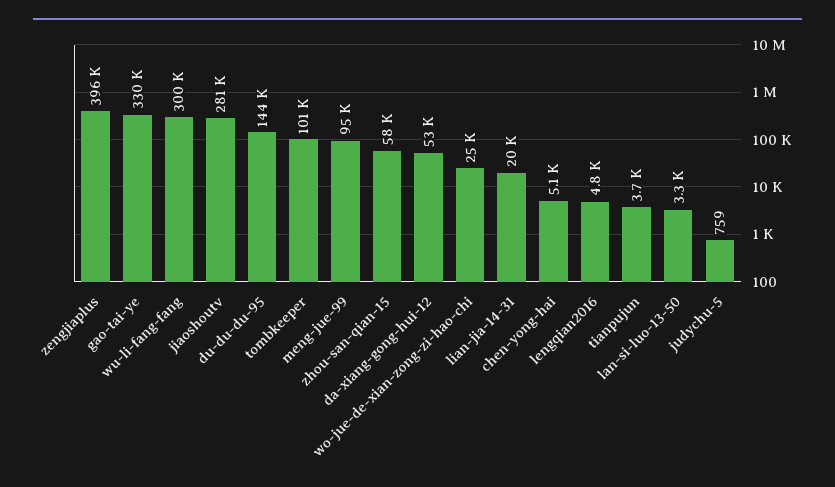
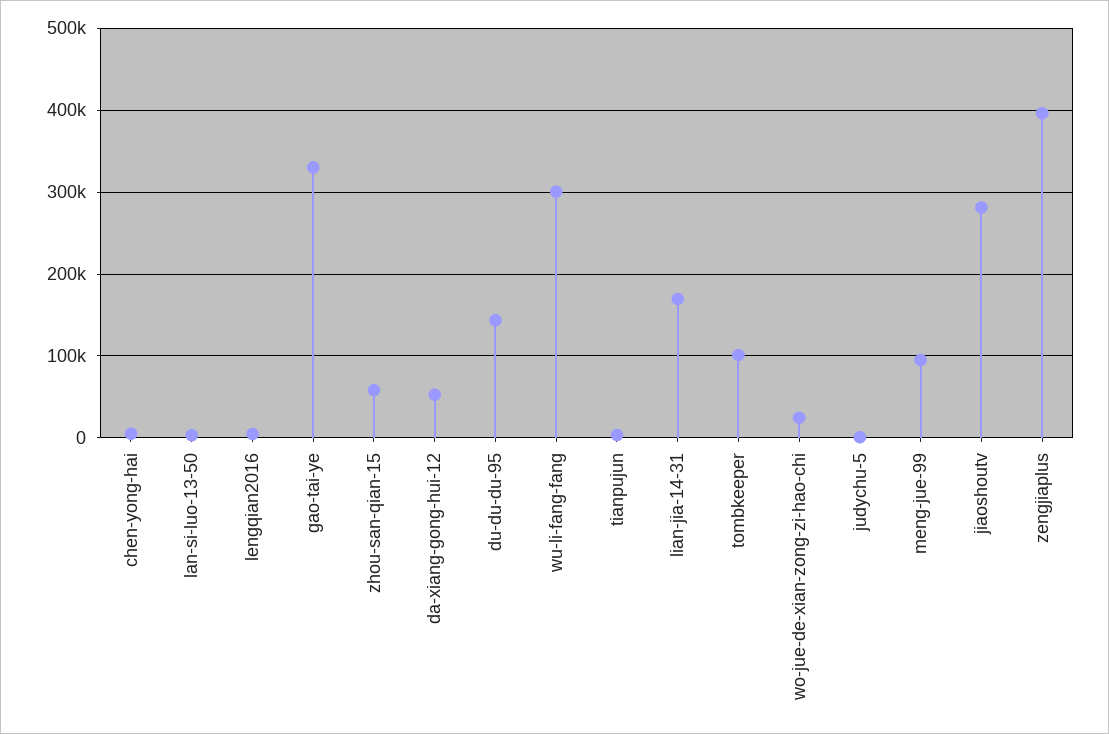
lian-jia-14-31: 20000 -> 170000

